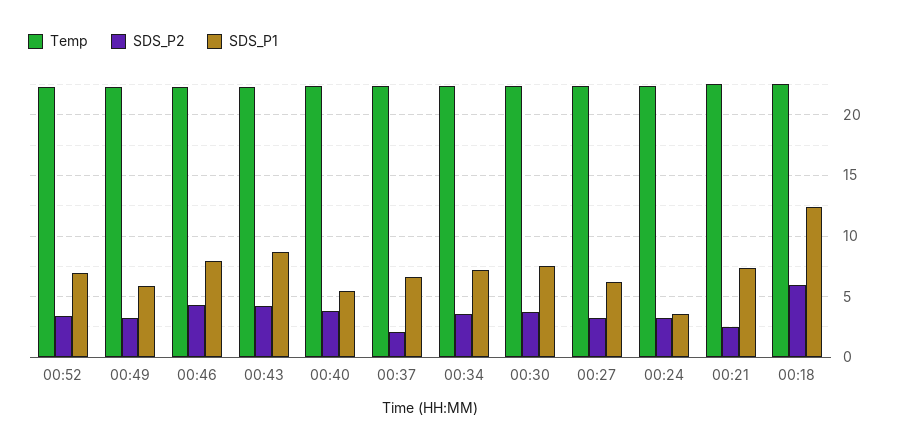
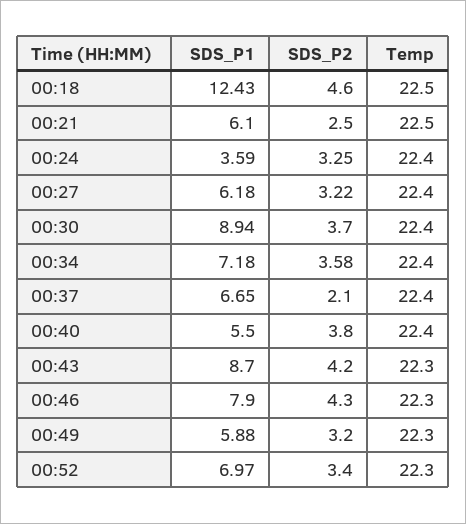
SDS_P1, 00:30: 7.5 -> 8.94
SDS_P1, 00:21: 7.5 -> 6.1
SDS_P2, 00:18: 6 -> 4.6

